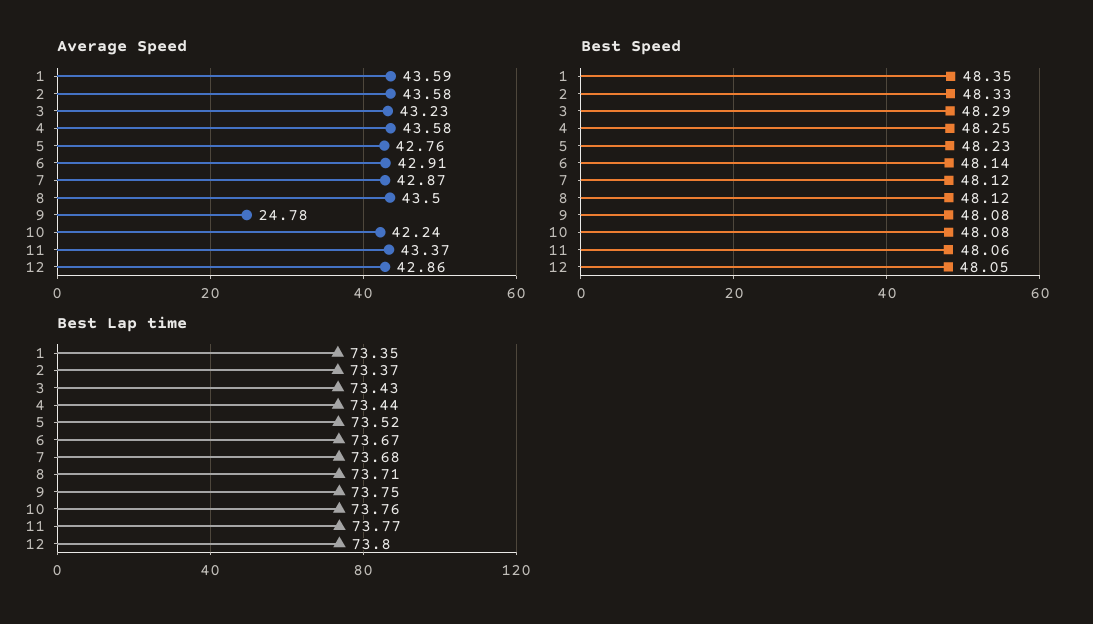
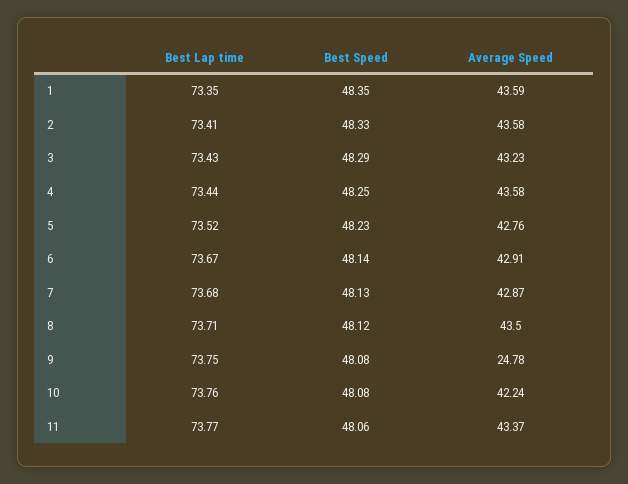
Average Speed, 12: 42.86 -> none
Best Speed, 7: 48.12 -> 48.13
Best Speed, 12: 48.05 -> none
Best Lap time, 2: 73.37 -> 73.41
Best Lap time, 12: 73.8 -> none

